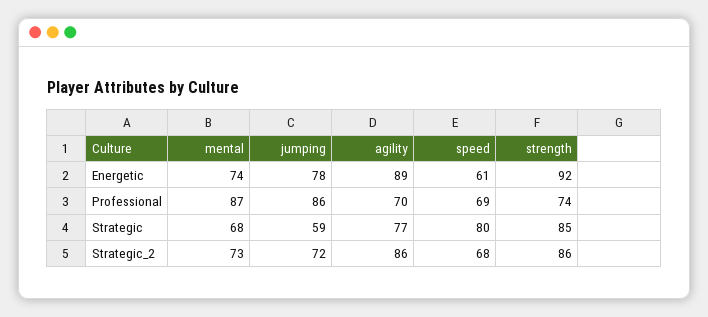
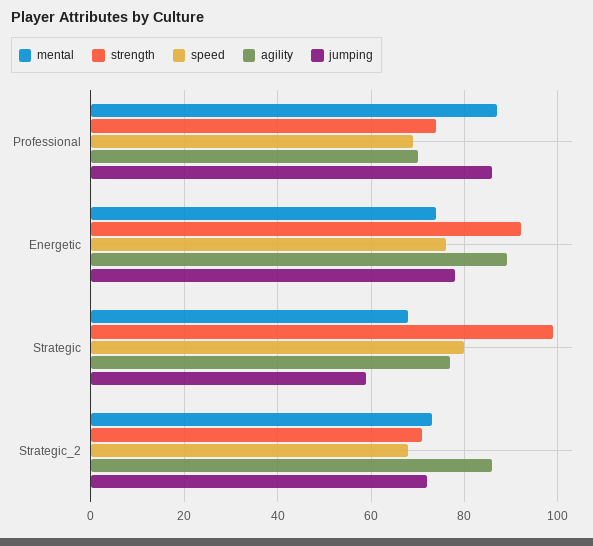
speed, Energetic: 61 -> 75
strength, Strategic: 85 -> 100
strength, Strategic_2: 86 -> 70

